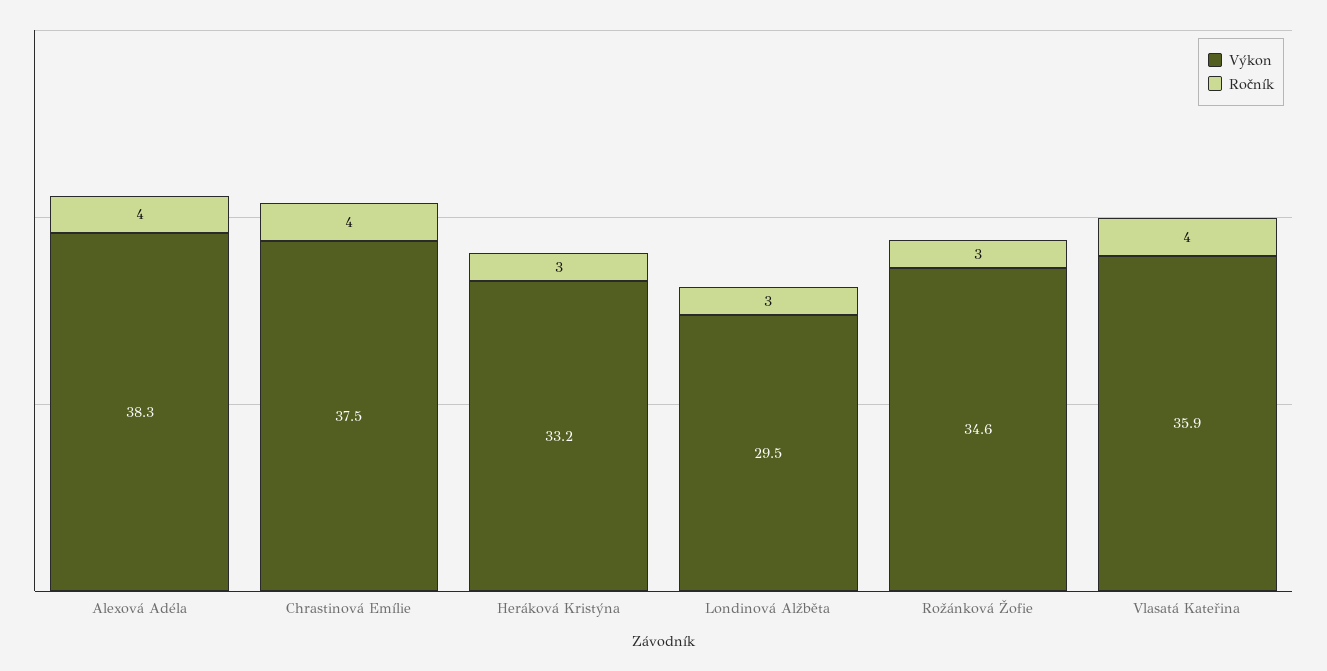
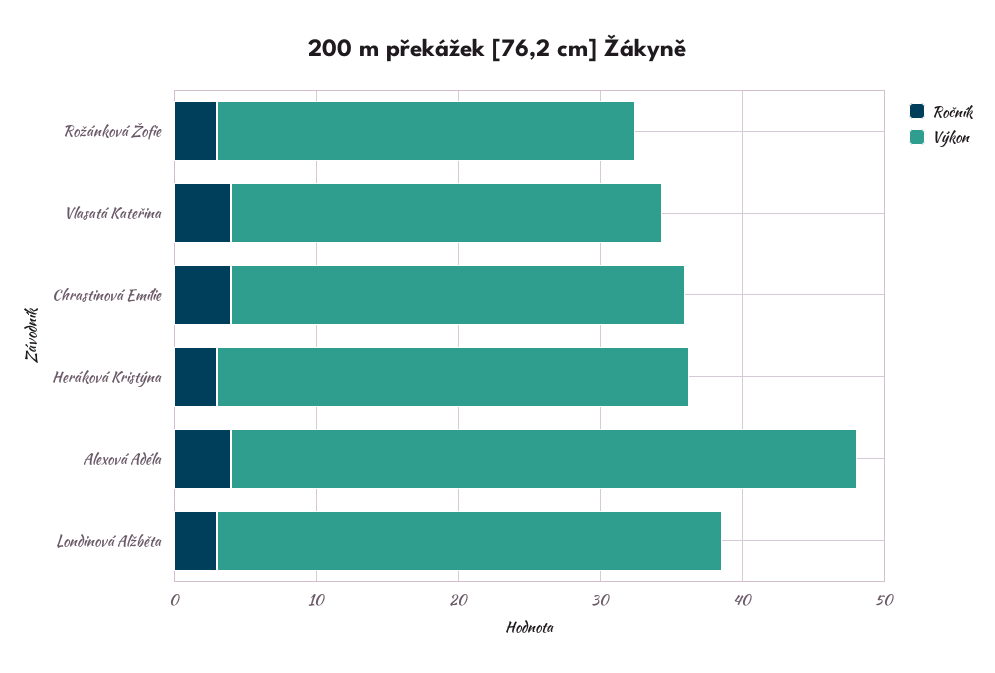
Výkon, Alexová Adéla: 38.3 -> 44
Výkon, Chrastinová Emílie: 37.5 -> 32
Výkon, Londinová Alžběta: 29.5 -> 36
Výkon, Rožánková Žofie: 34.6 -> 30
Výkon, Vlasatá Kateřina: 35.9 -> 30

